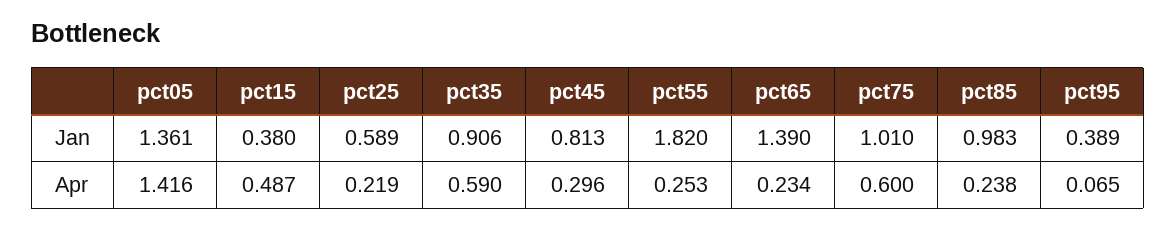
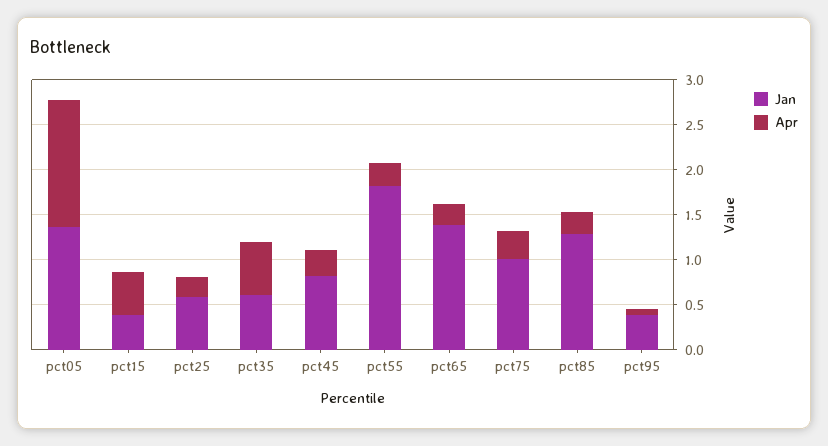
Jan, pct35: 0.906 -> 0.6
Jan, pct85: 0.983 -> 1.3
Apr, pct75: 0.6 -> 0.3

